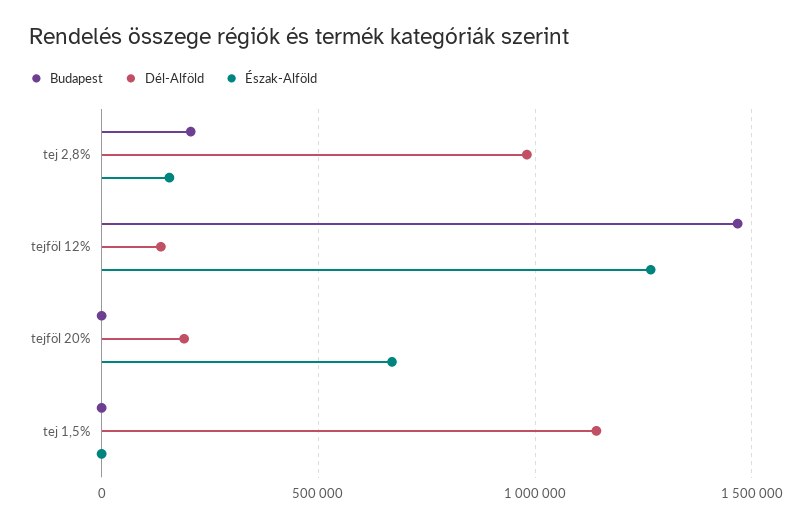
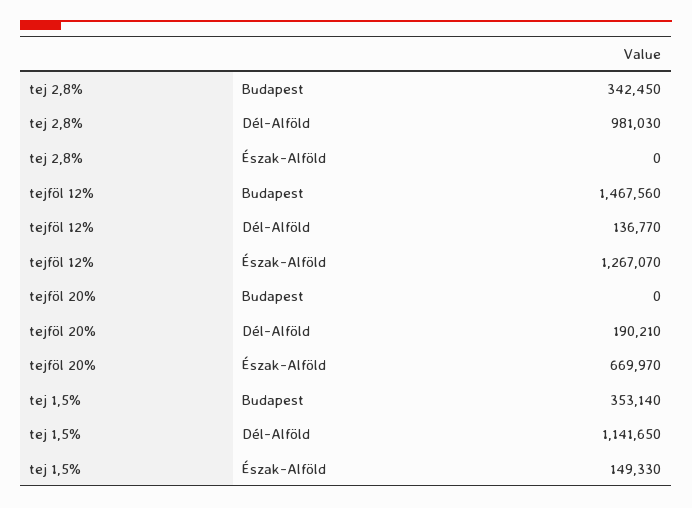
Budapest, tej 2,8%: 200000 -> 342450
Észak-Alföld, tej 2,8%: 150000 -> 0
Budapest, tej 1,5%: 0 -> 353140
Észak-Alföld, tej 1,5%: 0 -> 149330

